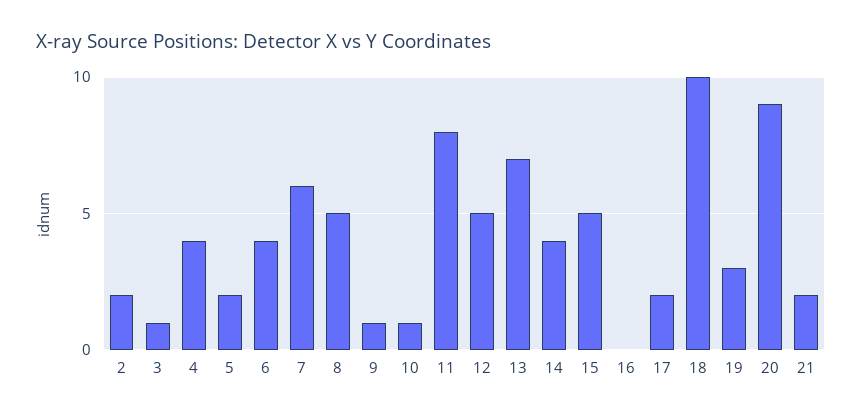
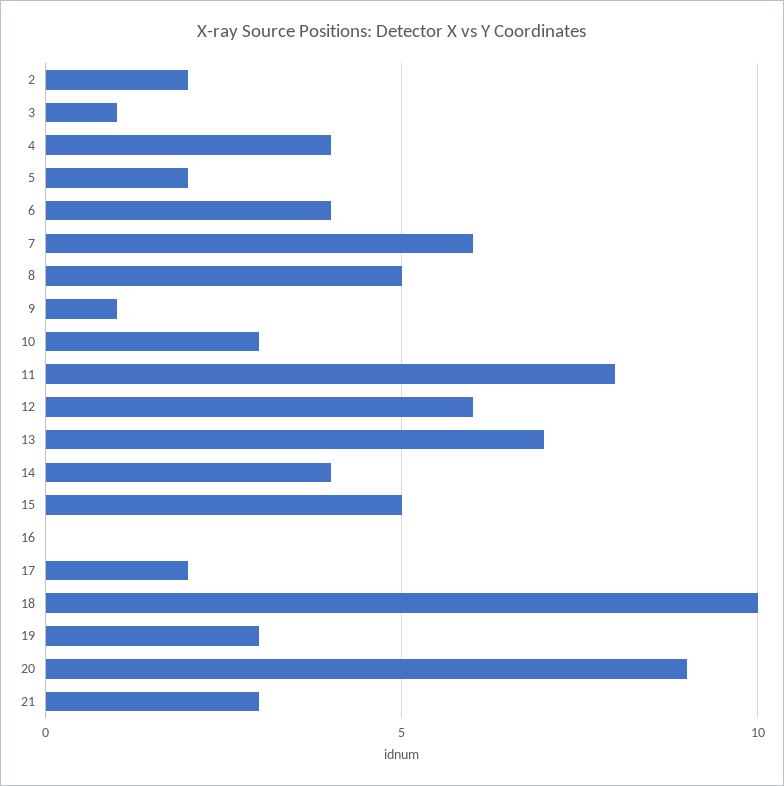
10: 1 -> 3
12: 5 -> 6
21: 2 -> 3

